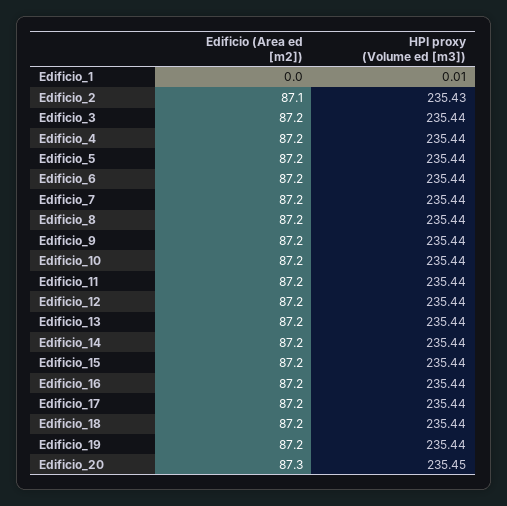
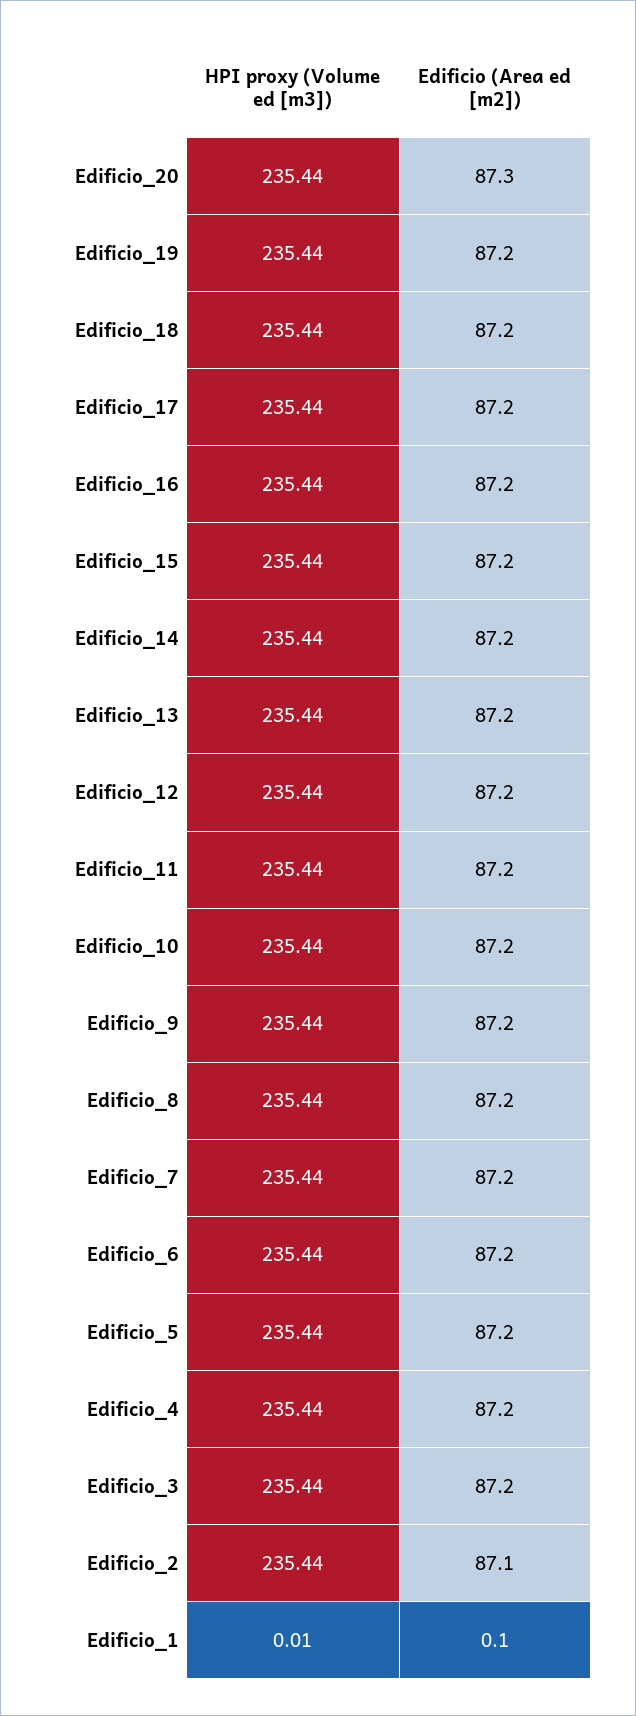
Edificio (Area ed [m2]), Edificio_1: 0 -> 0.1
HPI proxy (Volume ed [m3]), Edificio_2: 235.43 -> 235.44
HPI proxy (Volume ed [m3]), Edificio_20: 235.45 -> 235.44

